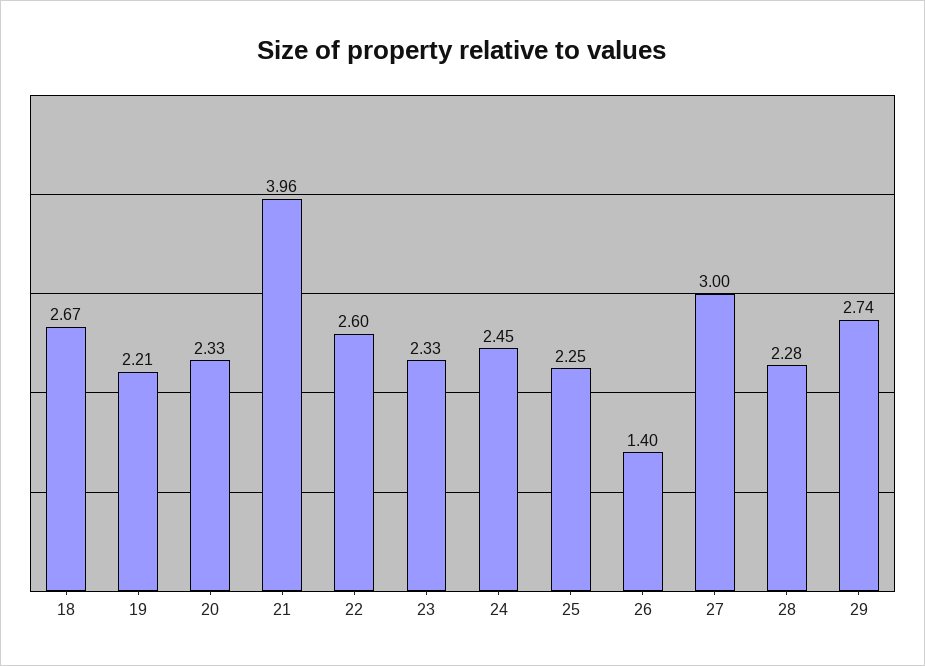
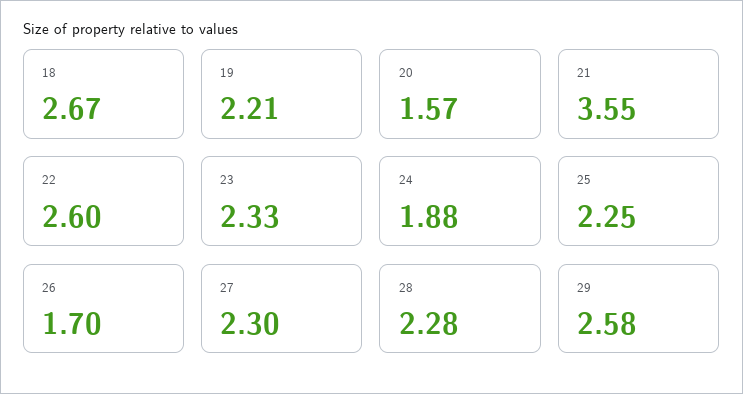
20: 2.33 -> 1.57
21: 3.96 -> 3.55
24: 2.45 -> 1.88
26: 1.4 -> 1.7
27: 3 -> 2.3
29: 2.74 -> 2.58

